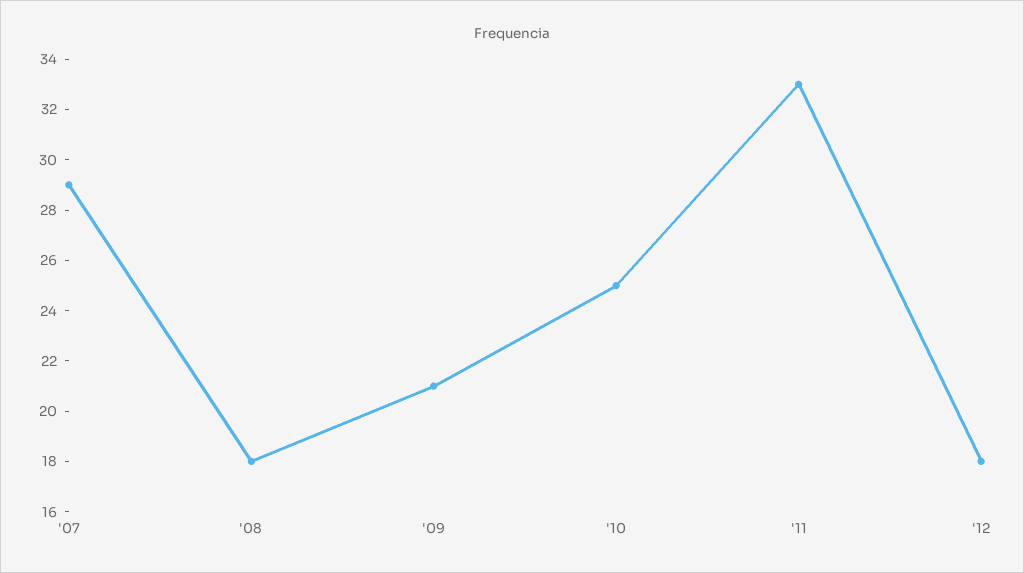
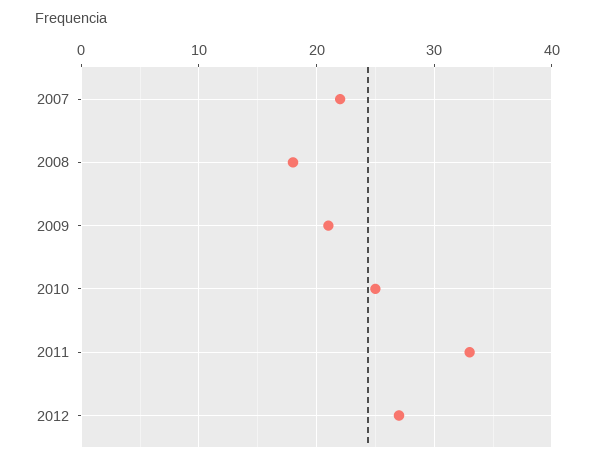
'07: 29 -> 22
'12: 18 -> 27

